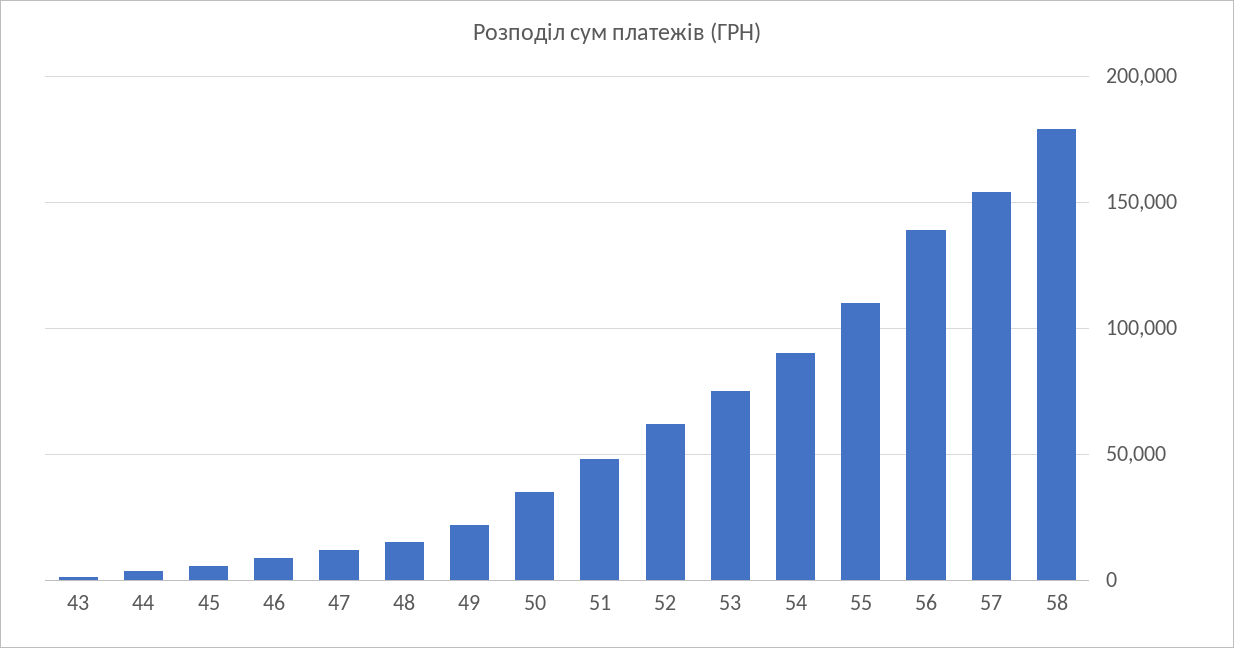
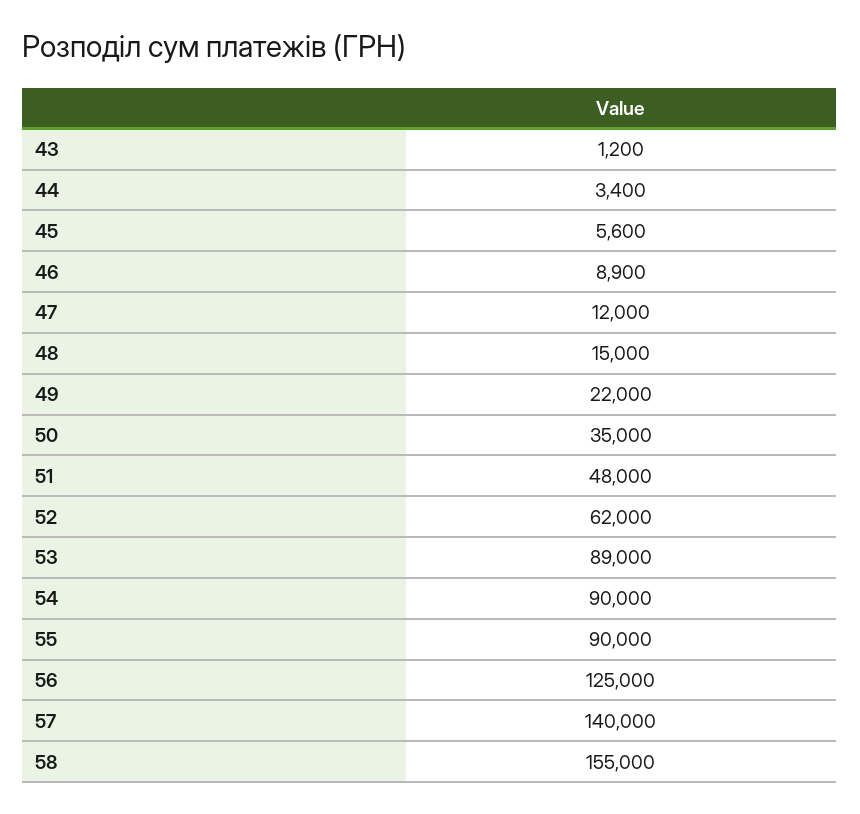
53: 75000 -> 89000
55: 110000 -> 90000
56: 140000 -> 125000
57: 155000 -> 140000
58: 180000 -> 155000

